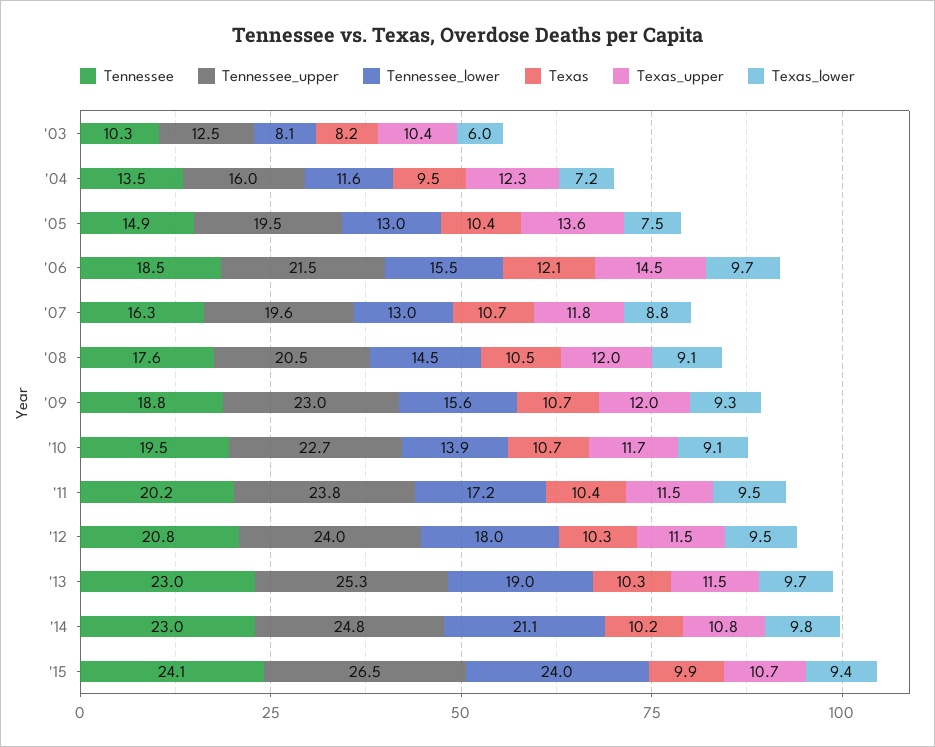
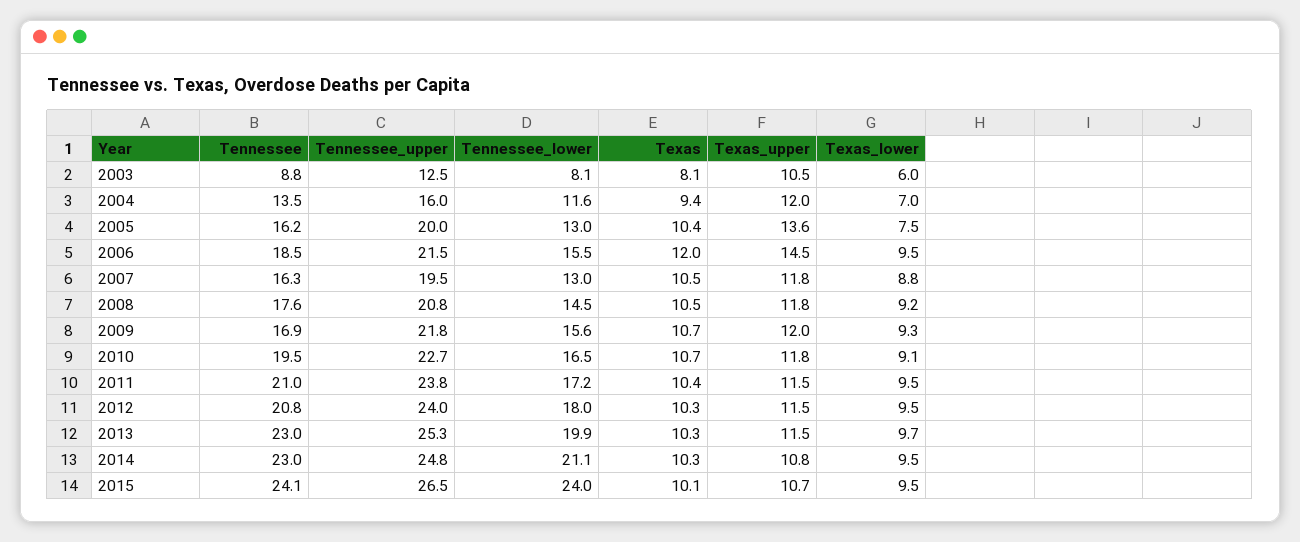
Tennessee, '03: 10.3 -> 8.8
Texas, '03: 8.2 -> 8.1
Texas_upper, '03: 10.4 -> 10.5
Texas, '04: 9.5 -> 9.4
Texas_upper, '04: 12.3 -> 12
Texas_lower, '04: 7.2 -> 7
Tennessee, '05: 14.9 -> 16.2
Tennessee_upper, '05: 19.5 -> 20
Texas, '06: 12.1 -> 12
Texas_lower, '06: 9.7 -> 9.5
Tennessee_upper, '07: 19.6 -> 19.5
Texas, '07: 10.7 -> 10.5
Tennessee_upper, '08: 20.5 -> 20.8
Texas_upper, '08: 12 -> 11.8
Texas_lower, '08: 9.1 -> 9.2
Tennessee, '09: 18.8 -> 16.9
Tennessee_upper, '09: 23 -> 21.8
Tennessee_lower, '10: 13.9 -> 16.5
Texas_upper, '10: 11.7 -> 11.8
Tennessee, '11: 20.2 -> 21
Tennessee_lower, '13: 19 -> 19.9
Texas, '14: 10.2 -> 10.3
Texas_lower, '14: 9.8 -> 9.5
Texas, '15: 9.9 -> 10.1
Texas_lower, '15: 9.4 -> 9.5

